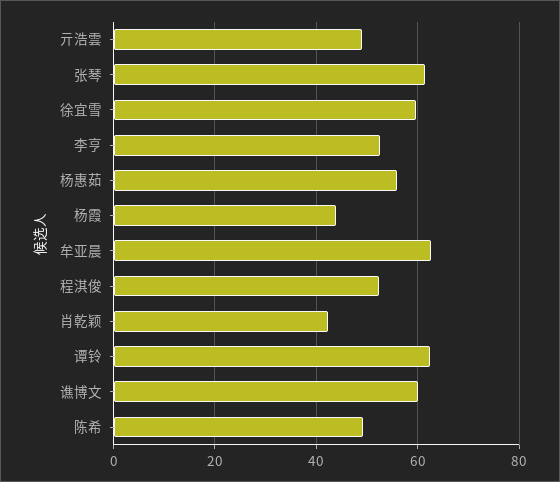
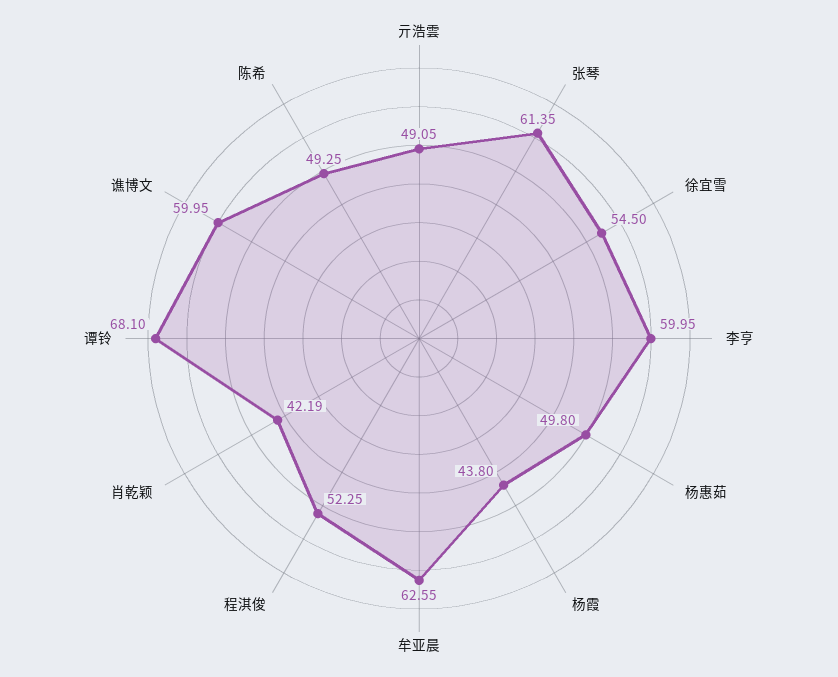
徐宜雪: 60 -> 54.5
李亨: 52 -> 59.95
杨惠茹: 56 -> 49.8
谭铃: 62 -> 68.1

